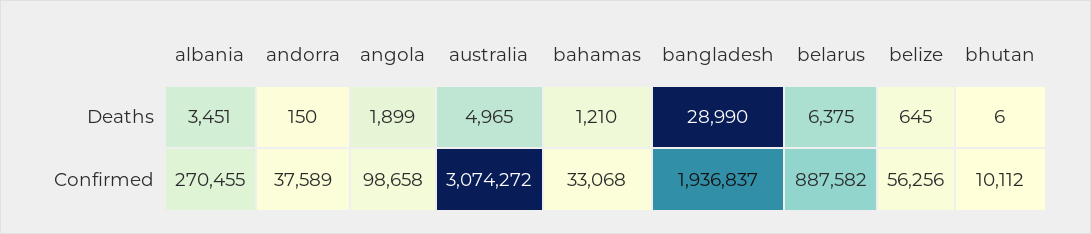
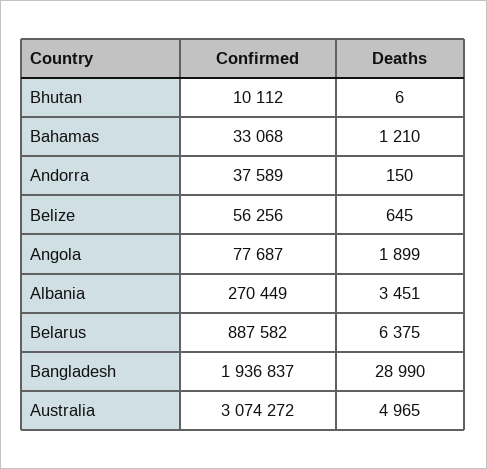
albania, Confirmed: 270455 -> 270449
angola, Confirmed: 98658 -> 77687

